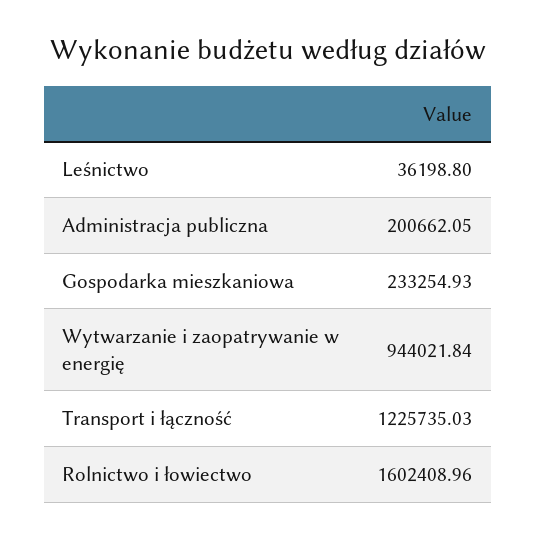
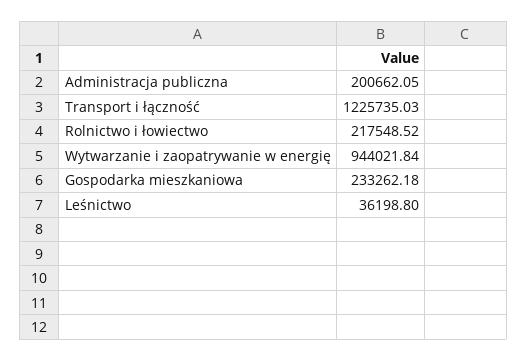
Gospodarka mieszkaniowa: 233254.93 -> 233262.18
Rolnictwo i łowiectwo: 1602408.96 -> 217548.52

